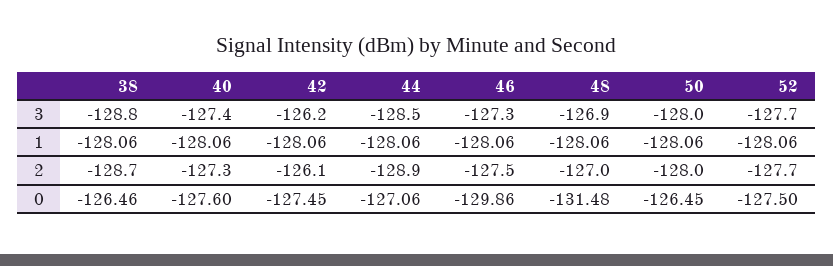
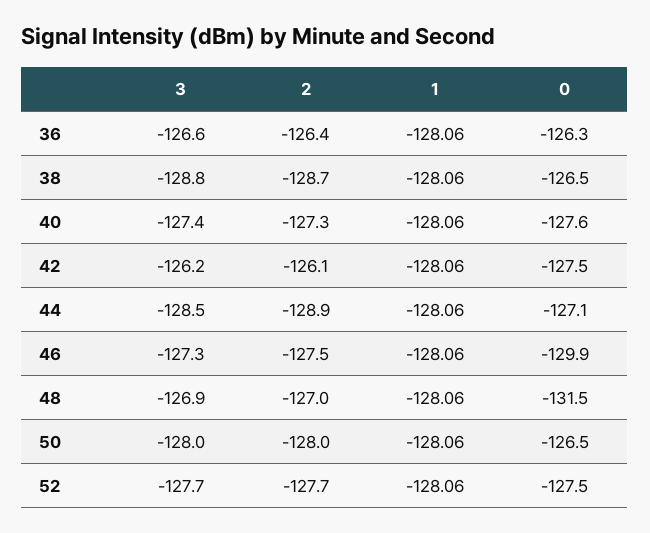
36, 3: none -> -126.6
36, 2: none -> -126.4
36, 1: none -> -128.06
36, 0: none -> -126.3

